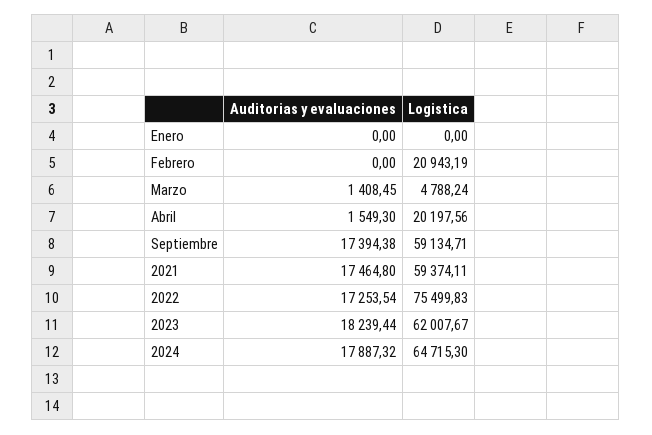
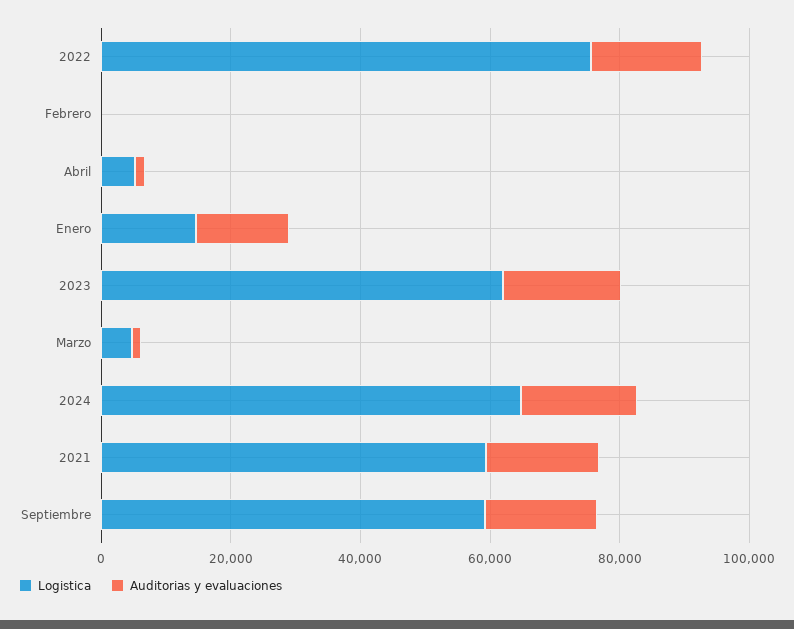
Auditorias y evaluaciones, Enero: 0 -> 15000
Logistica, Enero: 0 -> 15000
Logistica, Febrero: 20943.19 -> 0
Logistica, Abril: 20197.56 -> 5000

